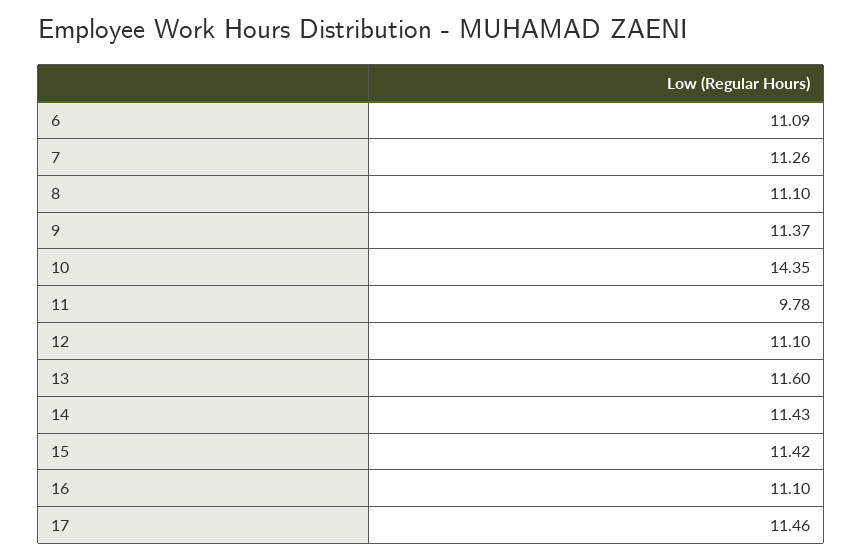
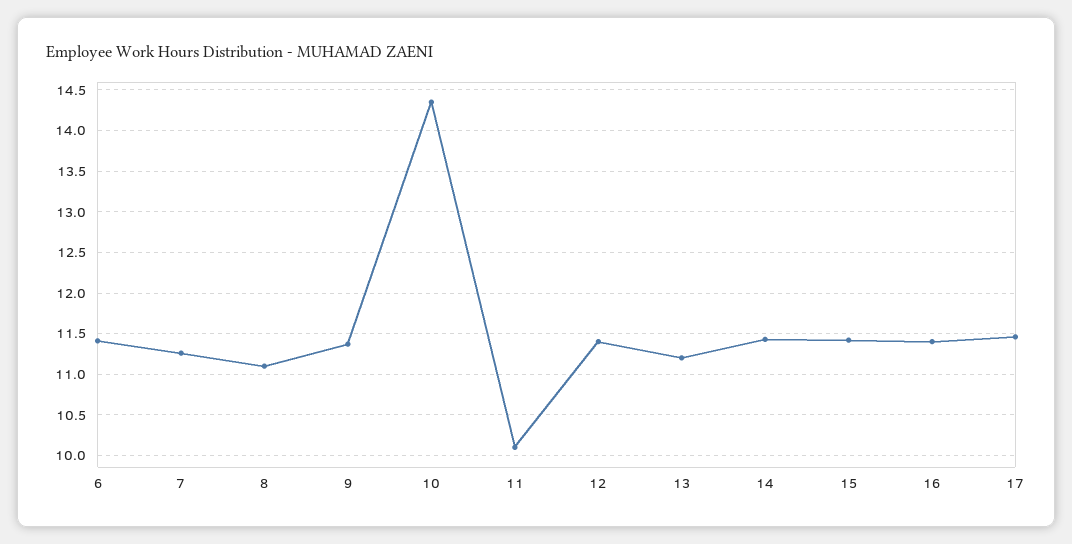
6: 11.09 -> 11.4
11: 9.78 -> 10.1
12: 11.1 -> 11.4
13: 11.6 -> 11.2
16: 11.1 -> 11.4

